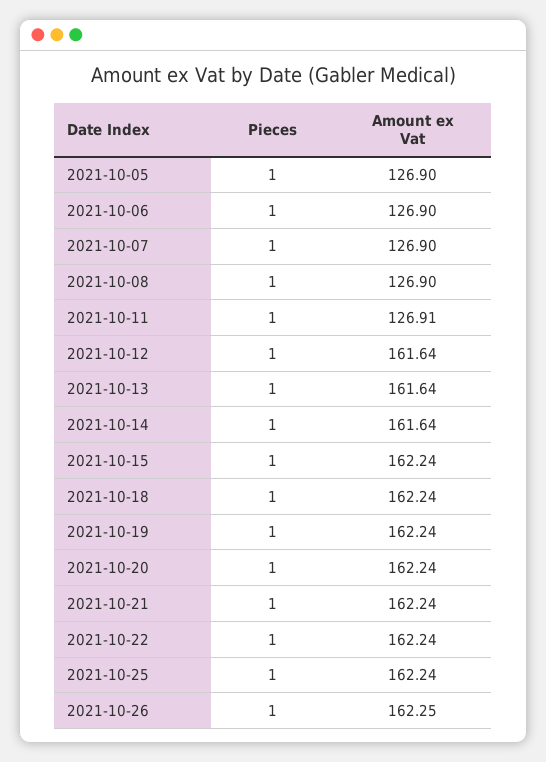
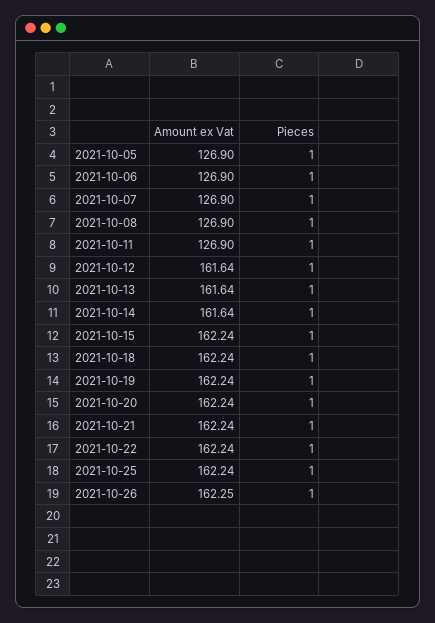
Amount ex Vat, 2021-10-11: 126.91 -> 126.9

